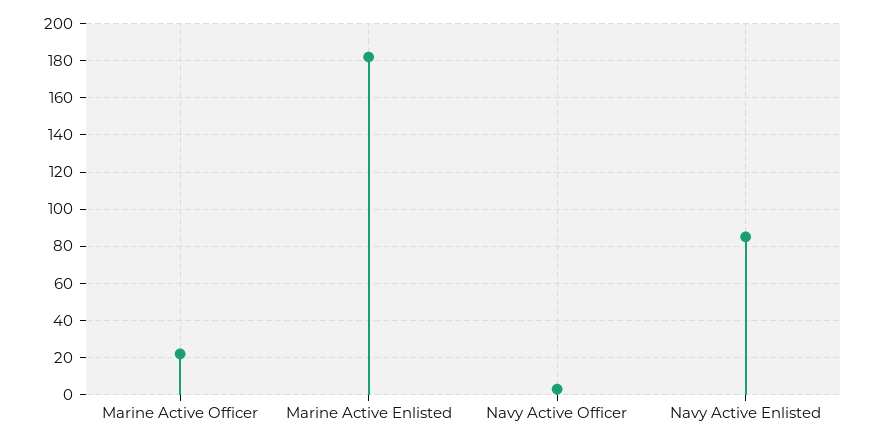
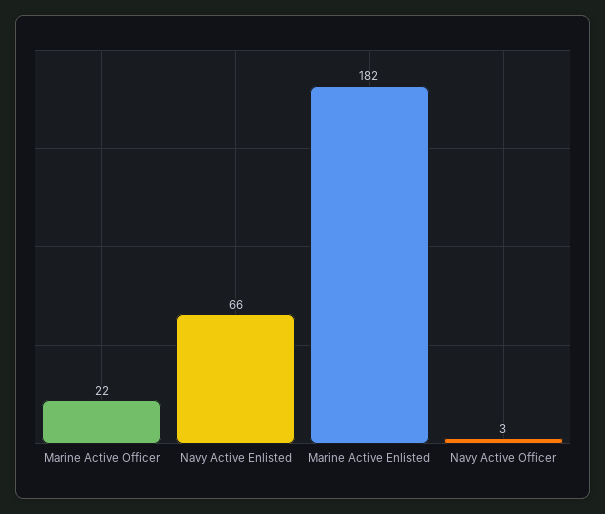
Navy Active Enlisted: 85 -> 66

